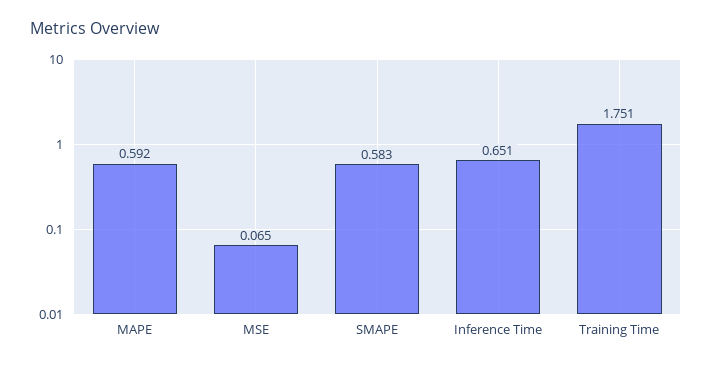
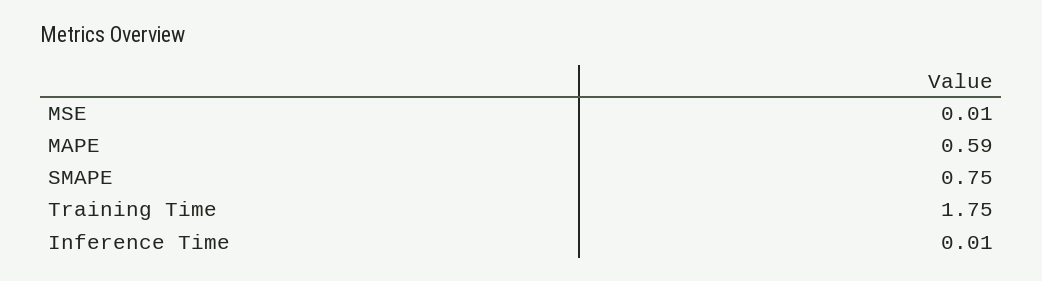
MSE: 0.065 -> 0.01
SMAPE: 0.583 -> 0.75
Inference Time: 0.651 -> 0.01

